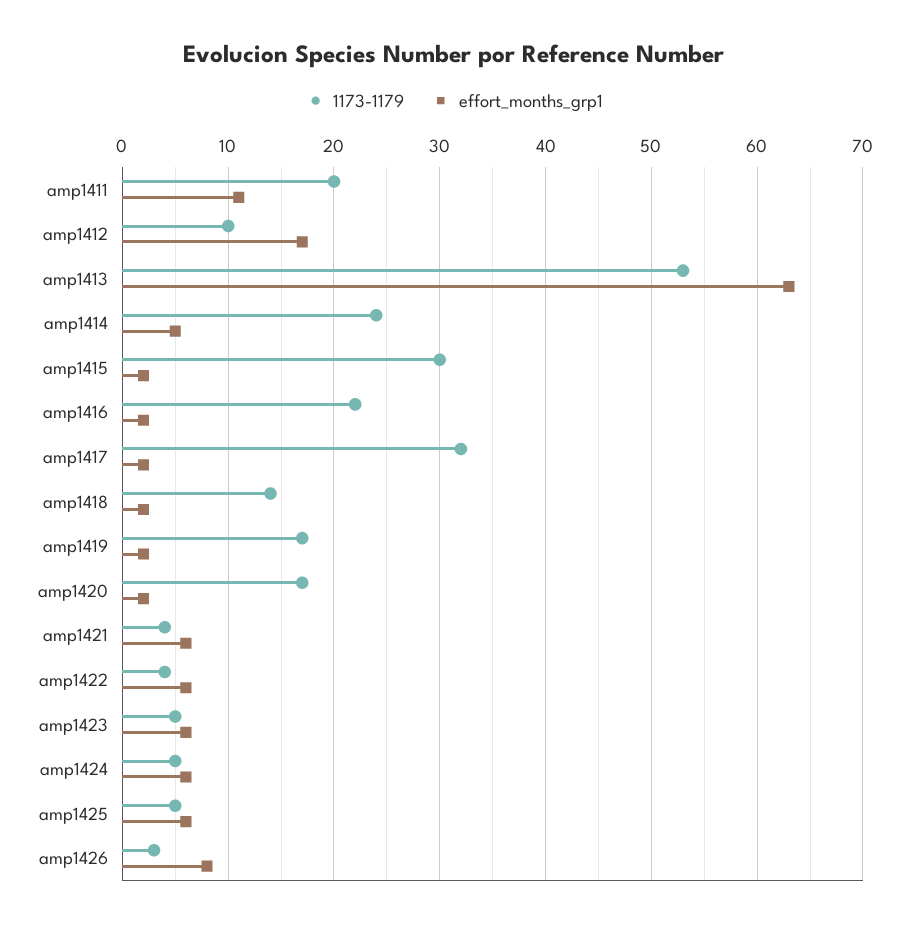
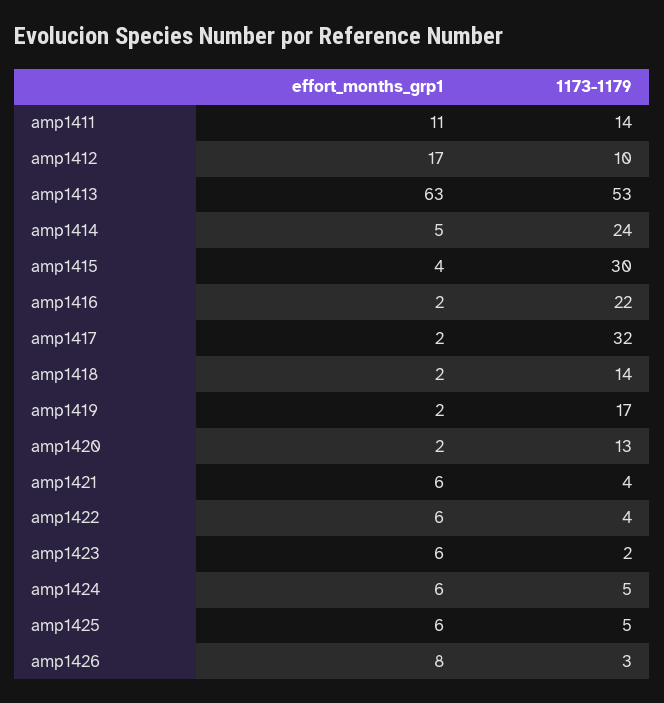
1173-1179, amp1411: 20 -> 14
effort_months_grp1, amp1415: 2 -> 4
1173-1179, amp1420: 17 -> 13
1173-1179, amp1423: 5 -> 2

